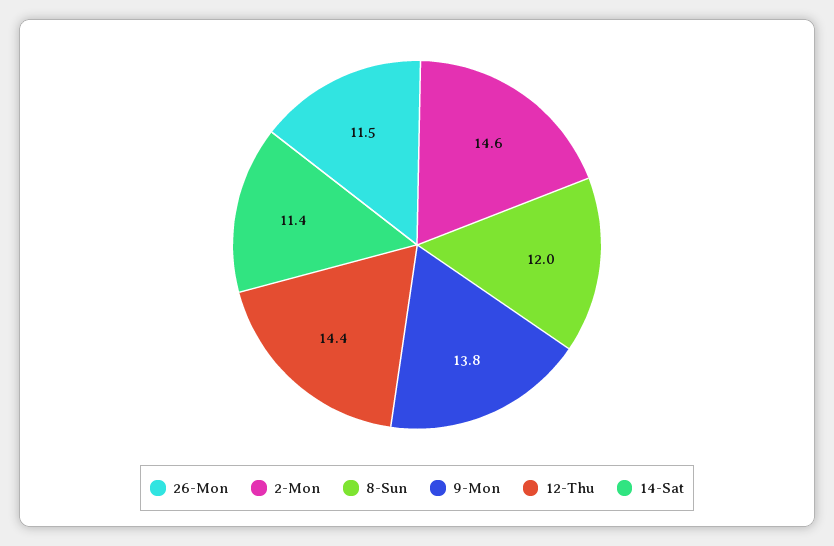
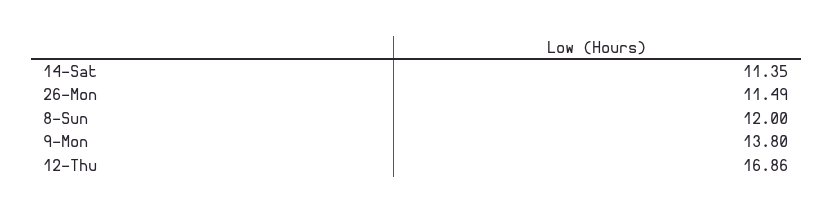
2-Mon: 14.6 -> none
12-Thu: 14.4 -> 16.86

